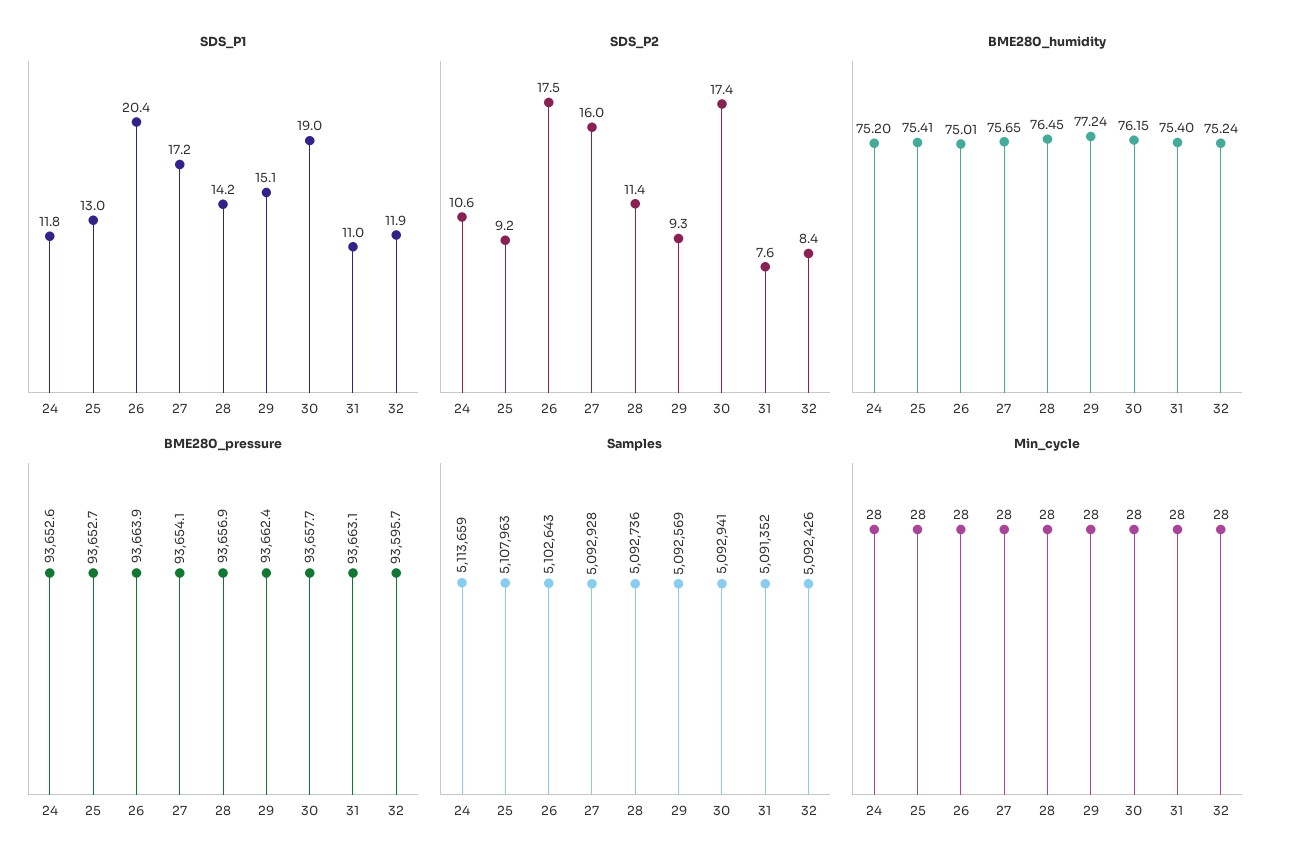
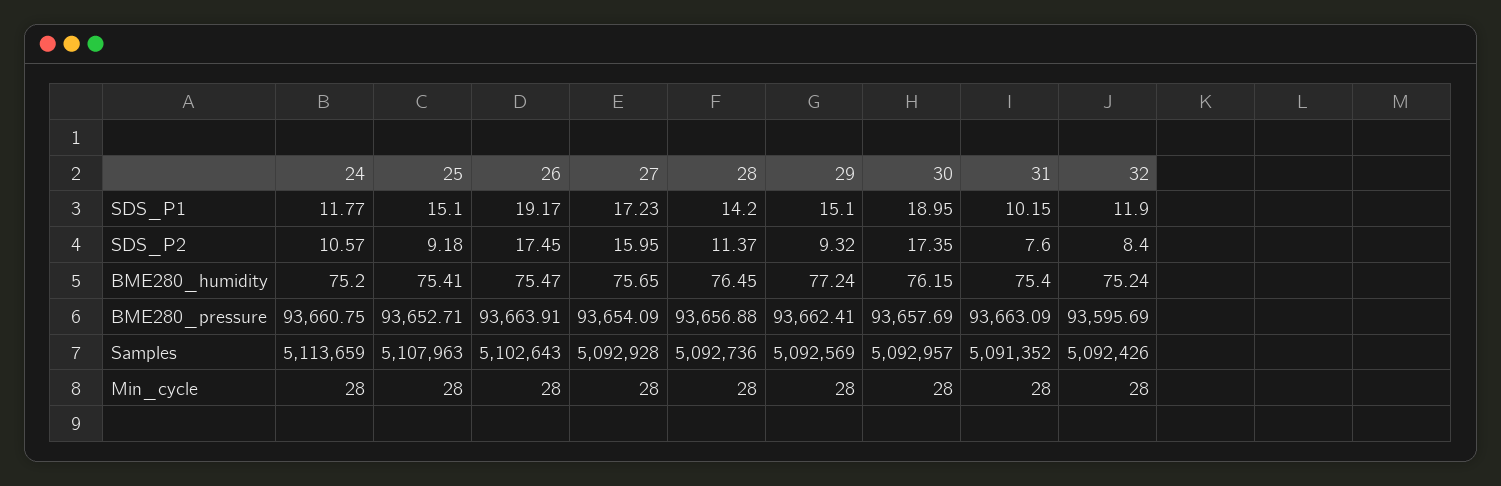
SDS_P1, 25: 13 -> 15.1
SDS_P1, 26: 20.4 -> 19.17
SDS_P1, 31: 11 -> 10.15
BME280_humidity, 26: 75.01 -> 75.47
BME280_pressure, 24: 93652.6 -> 93660.75
Samples, 30: 5092941 -> 5092957

